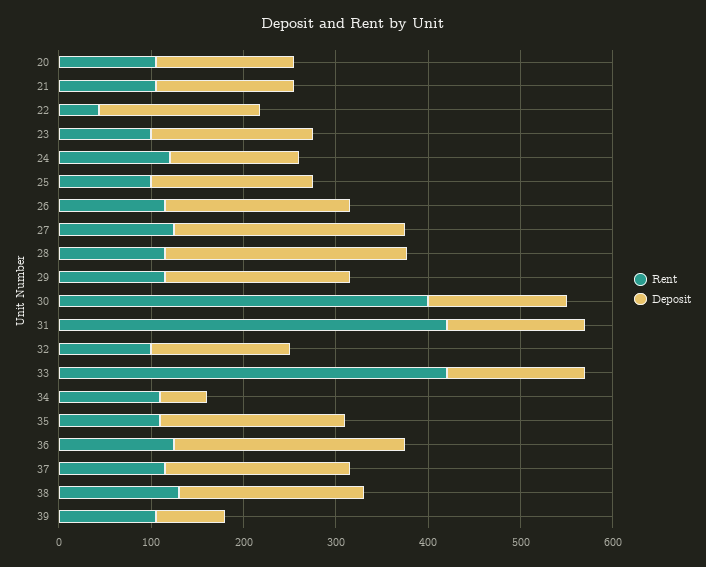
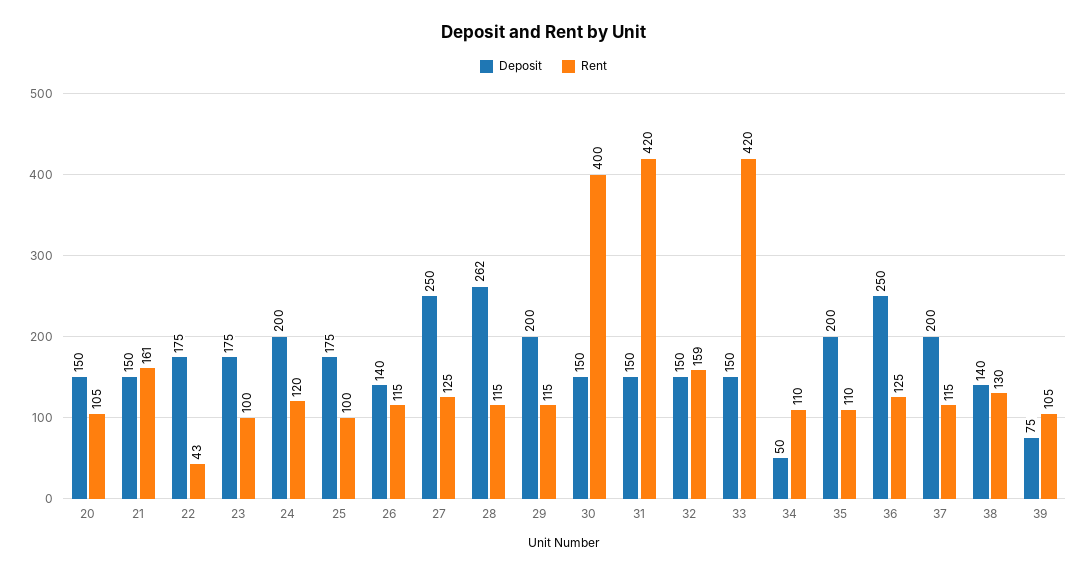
Rent, 21: 100 -> 161
Deposit, 24: 140 -> 200
Deposit, 26: 200 -> 140
Rent, 32: 100 -> 159
Deposit, 38: 200 -> 140

